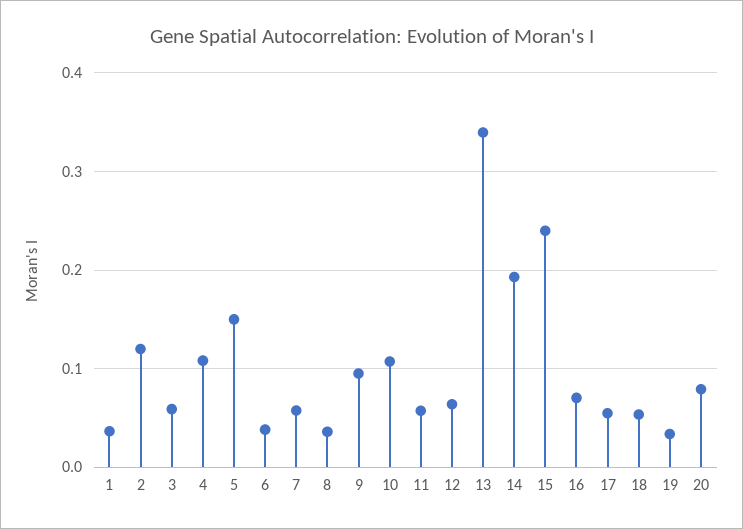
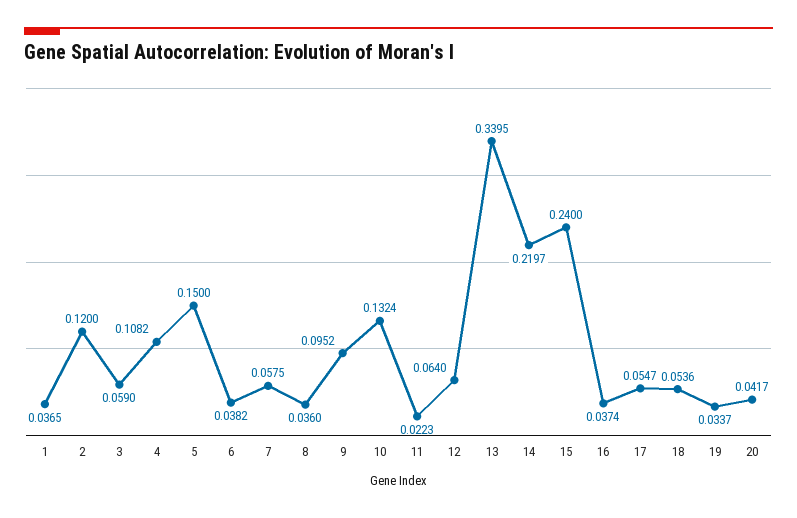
10: 0.11 -> 0.1324
11: 0.06 -> 0.0223
14: 0.19 -> 0.2197
16: 0.07 -> 0.0374
20: 0.08 -> 0.0417

